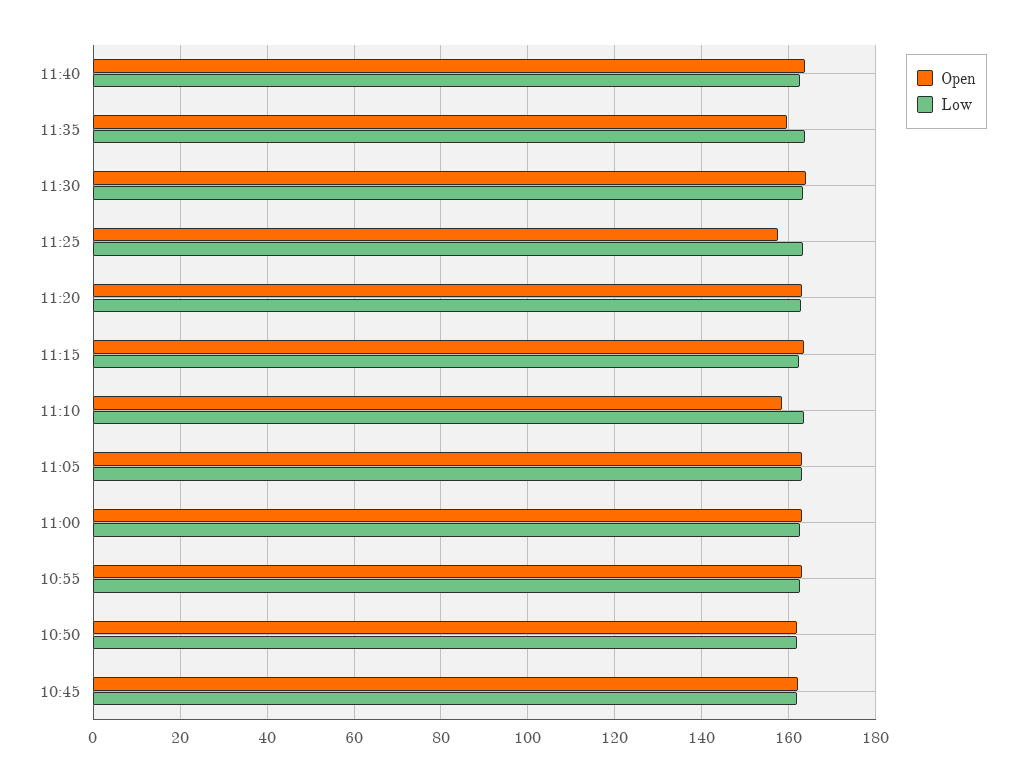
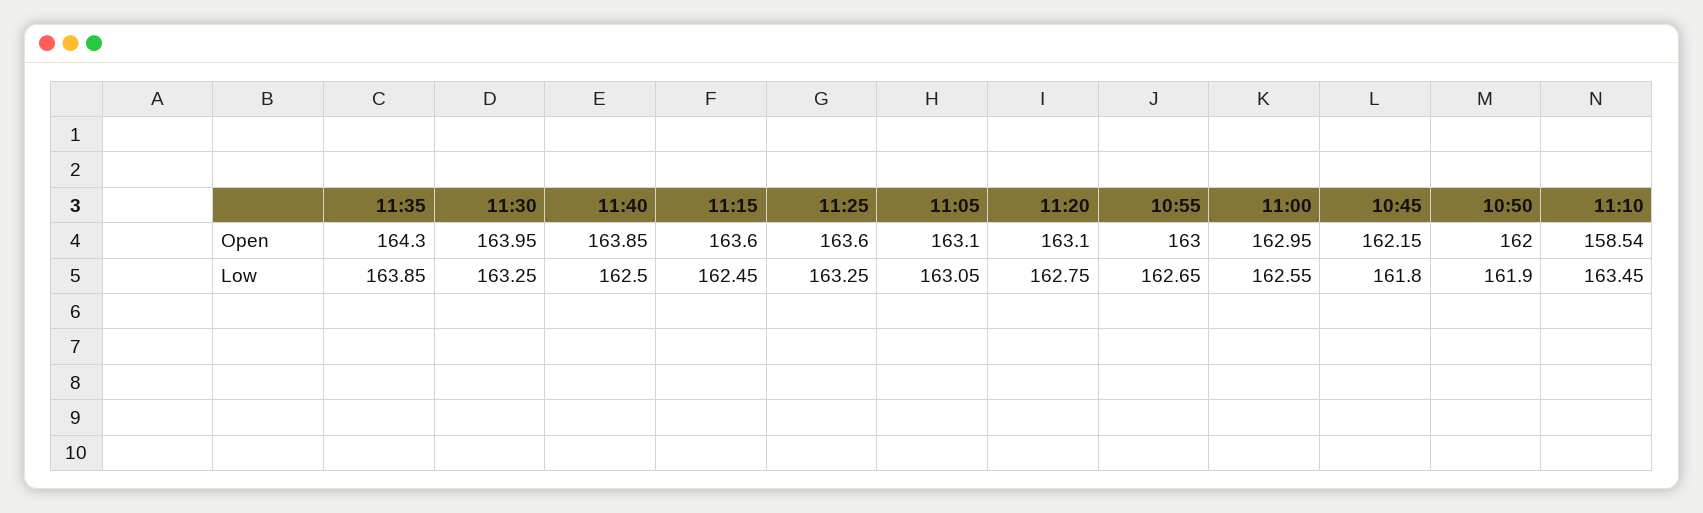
Open, 11:35: 160 -> 164.3
Open, 11:25: 158 -> 163.6

